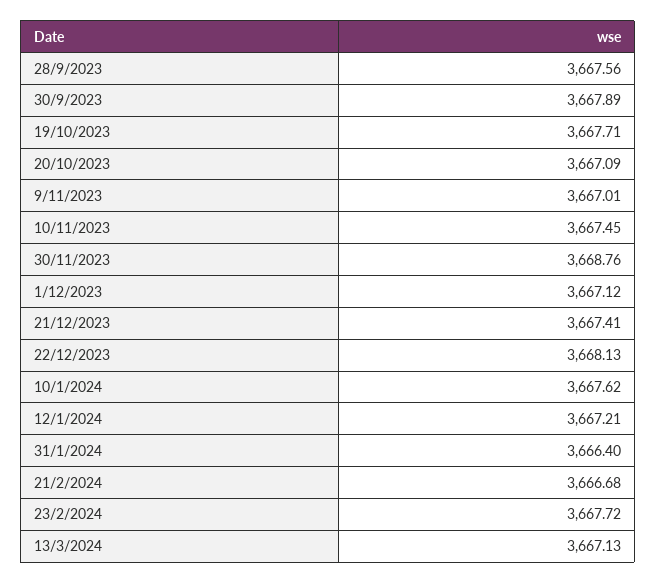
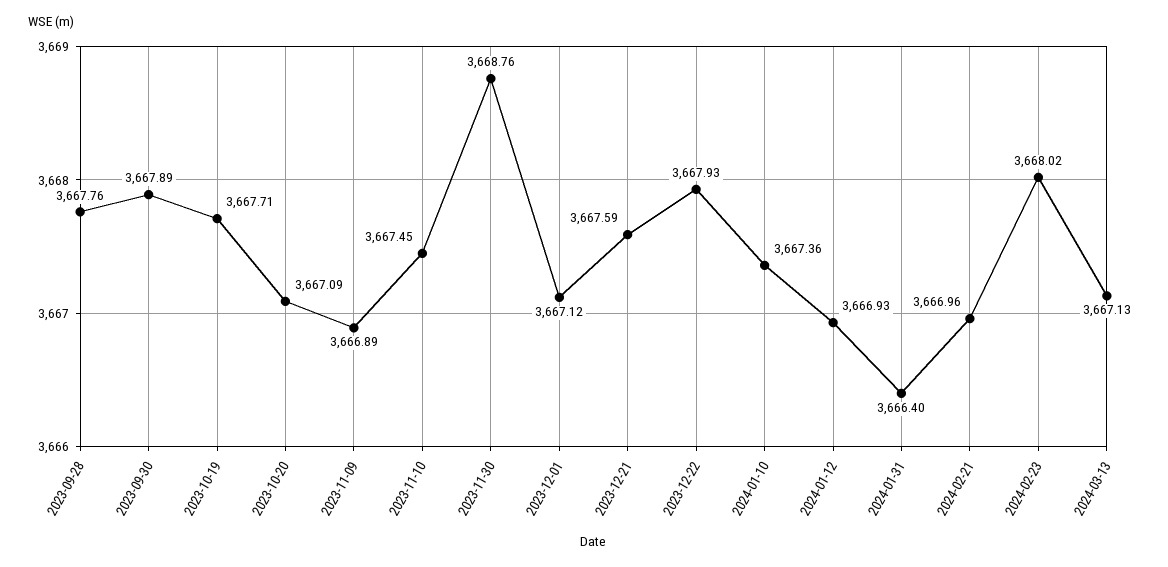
28/9/2023: 3667.56 -> 3667.76
9/11/2023: 3667.01 -> 3666.89
21/12/2023: 3667.41 -> 3667.59
22/12/2023: 3668.13 -> 3667.93
10/1/2024: 3667.62 -> 3667.36
12/1/2024: 3667.21 -> 3666.93
21/2/2024: 3666.68 -> 3666.96
23/2/2024: 3667.72 -> 3668.02

